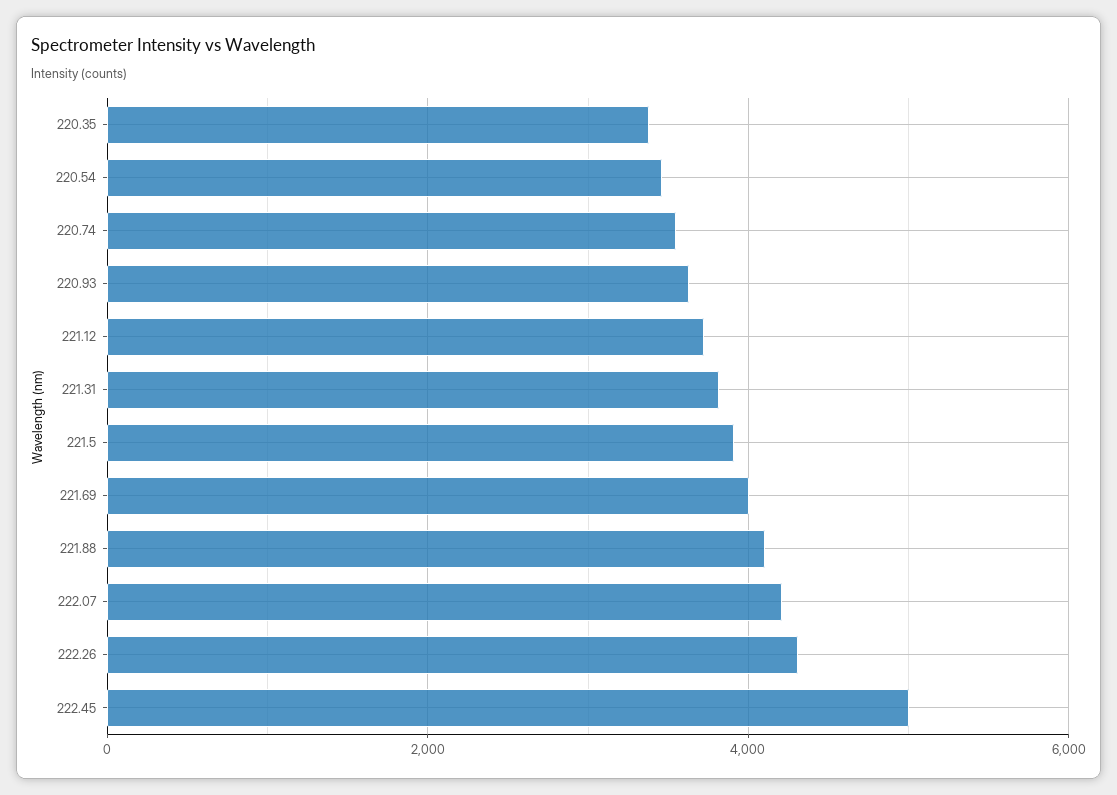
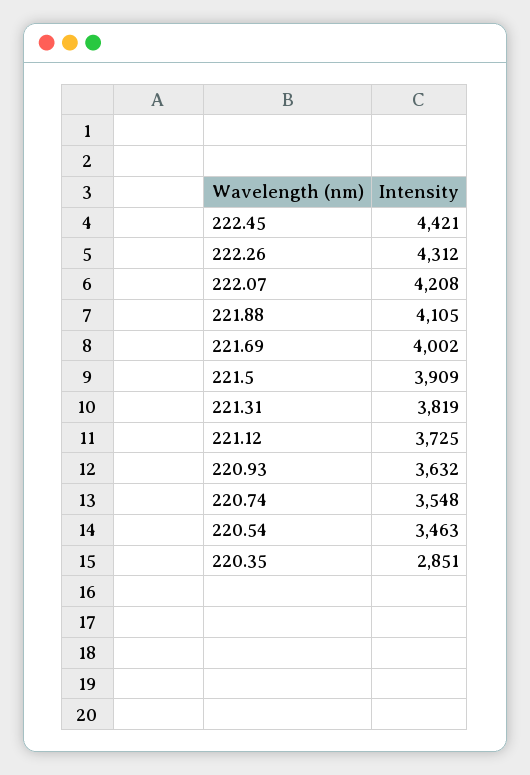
220.35: 3400 -> 2851
222.45: 5000 -> 4421

